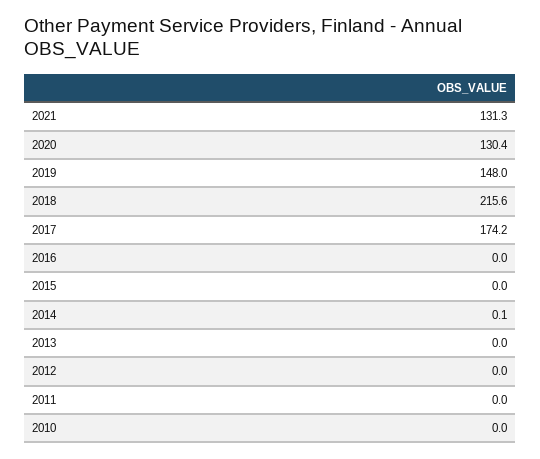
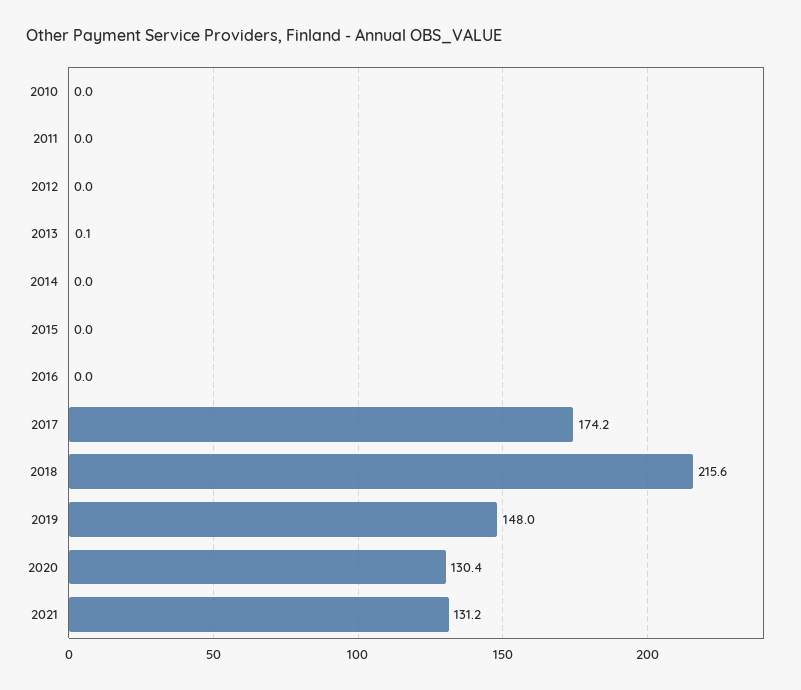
2021: 131.3 -> 131.2
2014: 0.1 -> 0
2013: 0 -> 0.1

